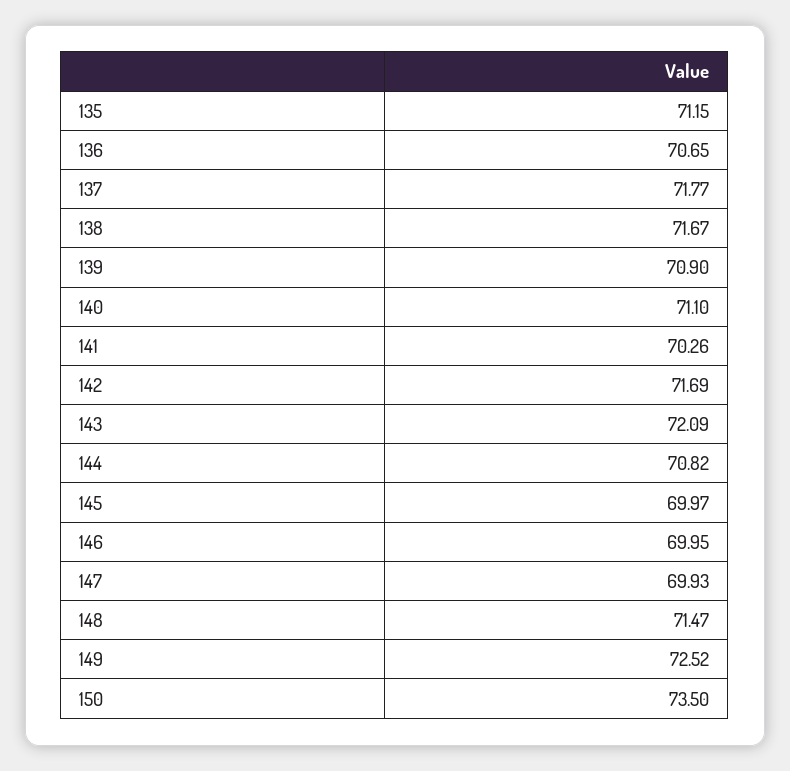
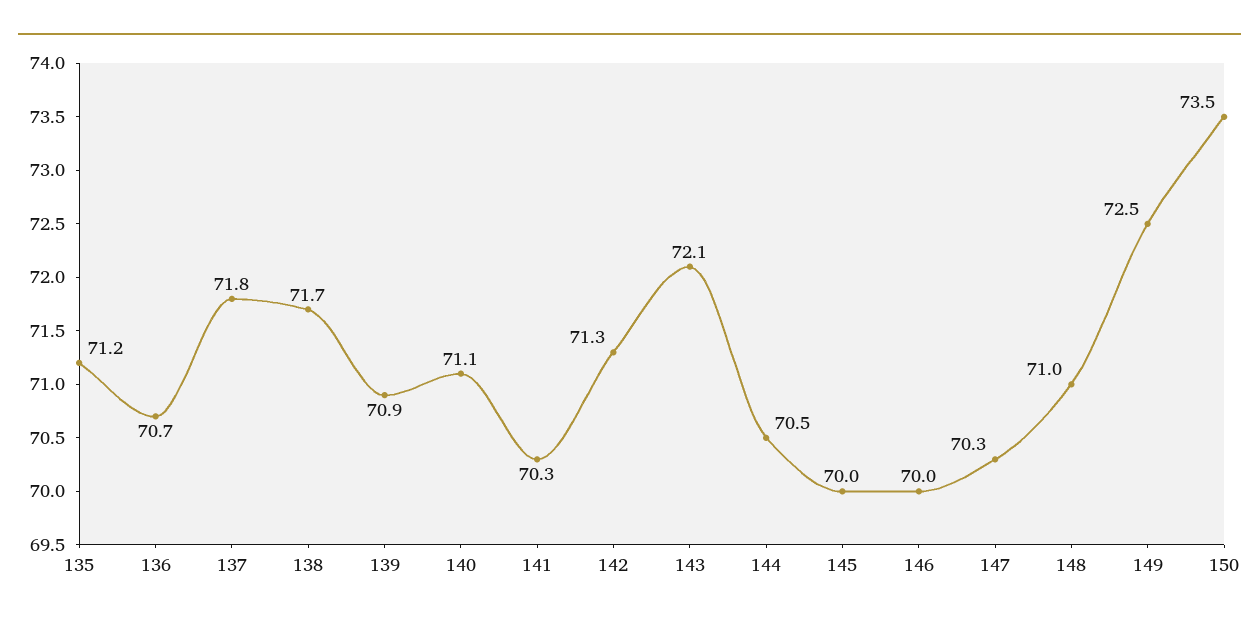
142: 71.69 -> 71.3
144: 70.82 -> 70.5
147: 69.93 -> 70.3
148: 71.47 -> 71

